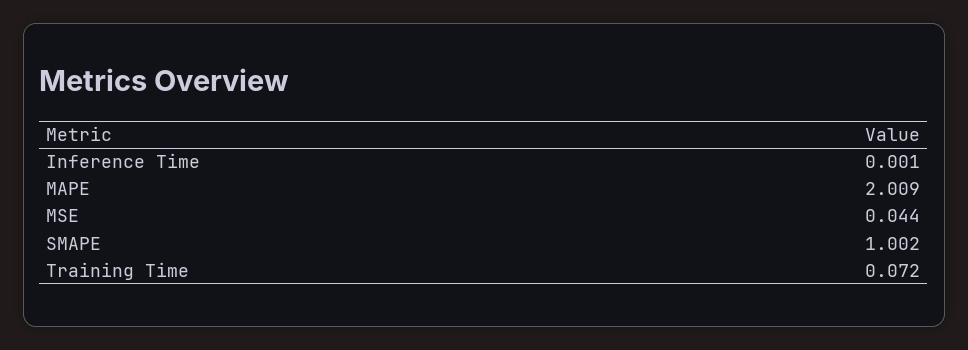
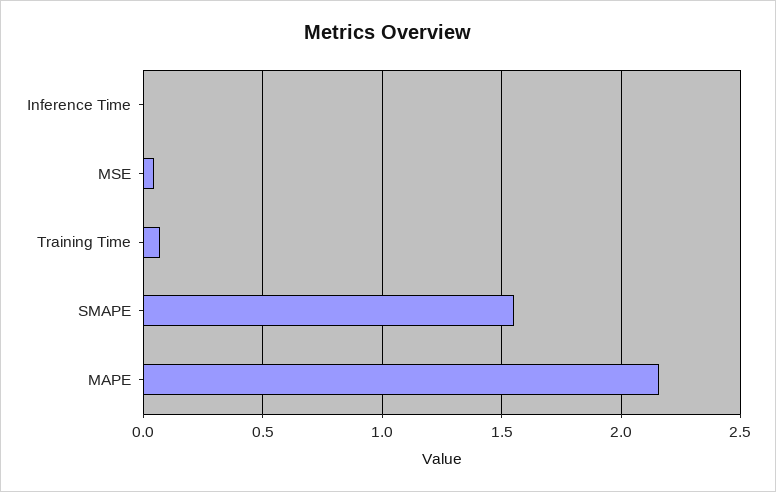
MAPE: 2.009 -> 2.15
SMAPE: 1.002 -> 1.55

